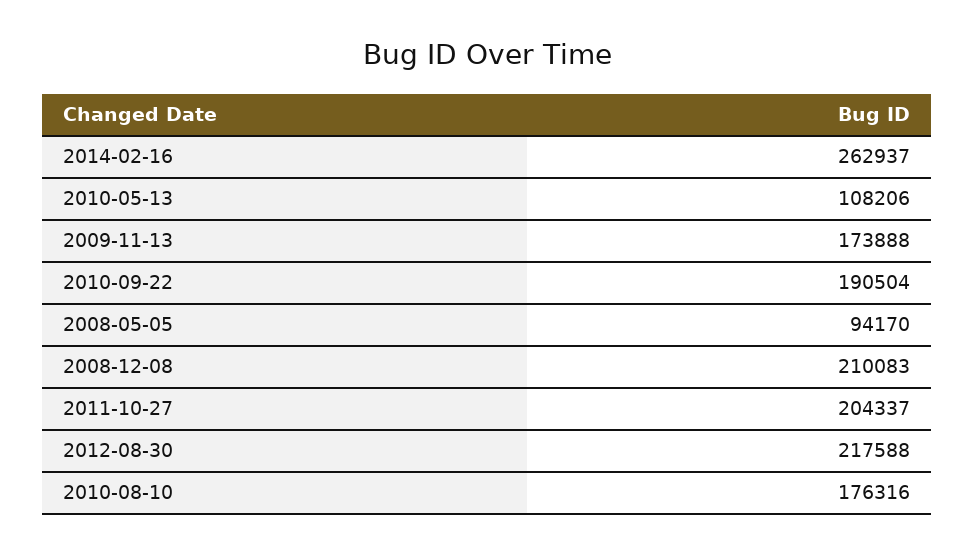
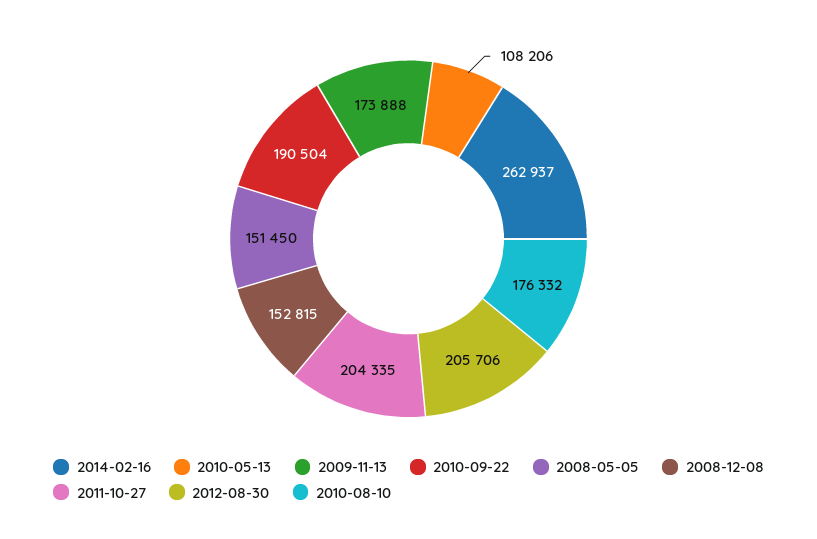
2008-05-05: 94170 -> 151450
2008-12-08: 210083 -> 152815
2011-10-27: 204337 -> 204335
2012-08-30: 217588 -> 205706
2010-08-10: 176316 -> 176332

